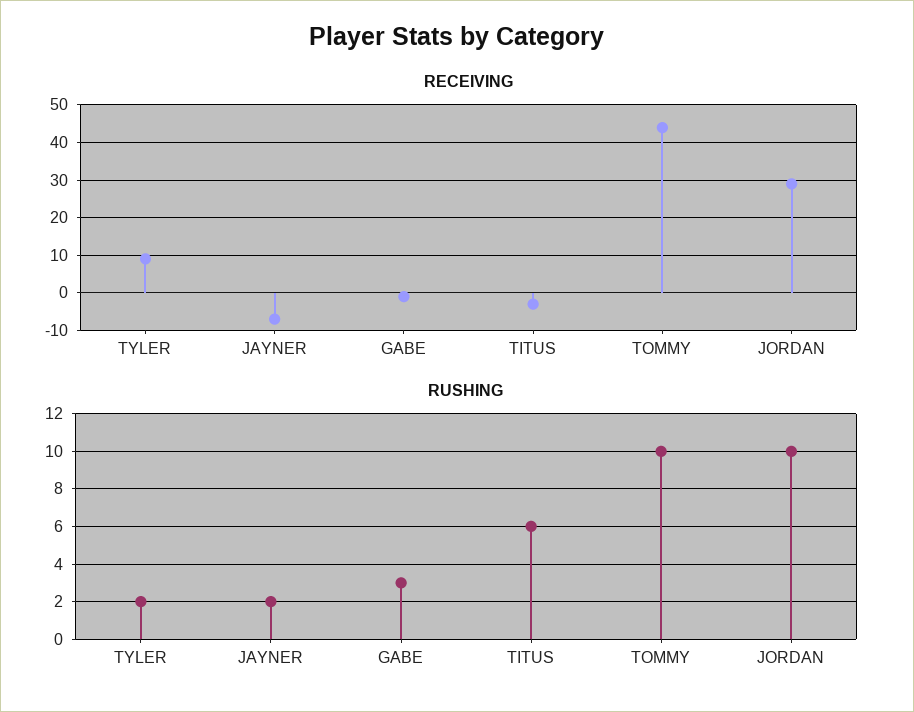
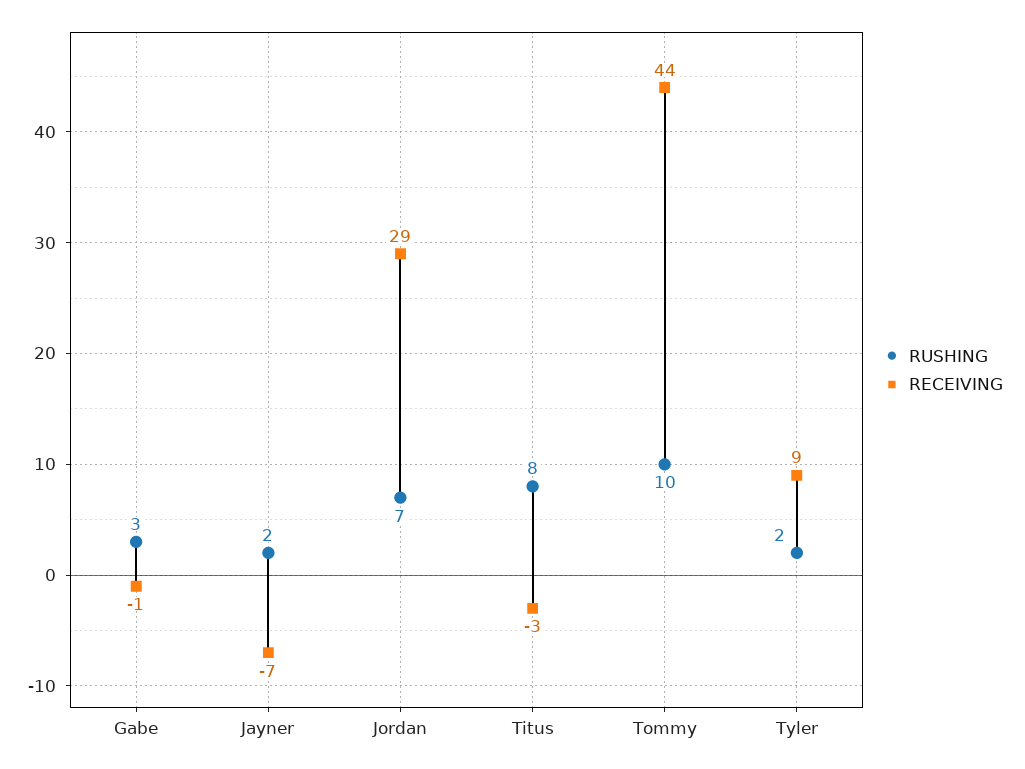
RUSHING, TITUS: 6 -> 8
RUSHING, JORDAN: 10 -> 7

